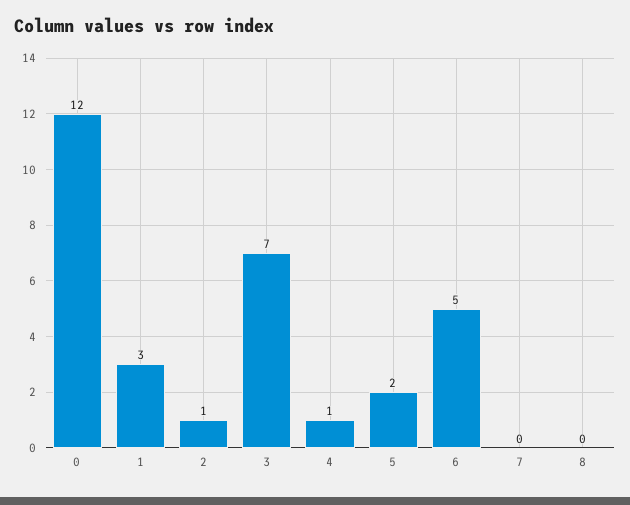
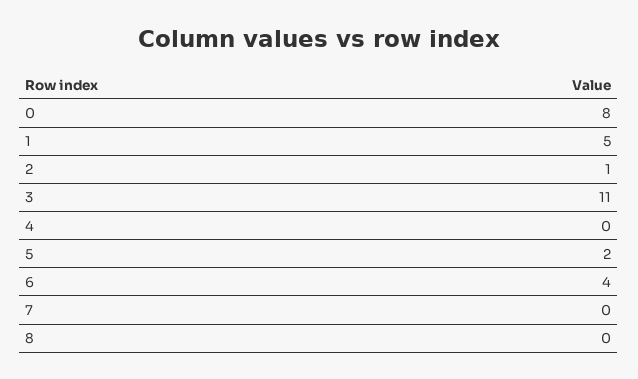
0: 12 -> 8
1: 3 -> 5
3: 7 -> 11
4: 1 -> 0
6: 5 -> 4

